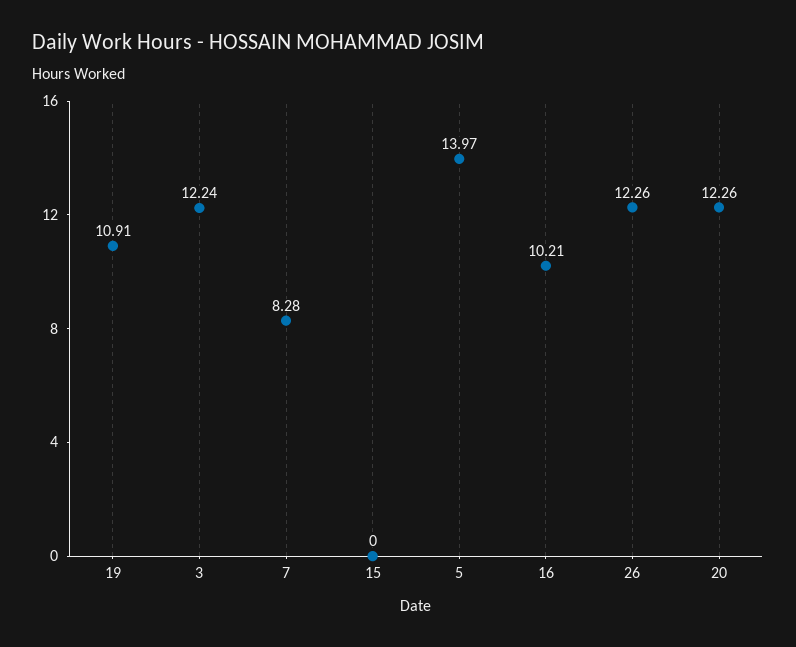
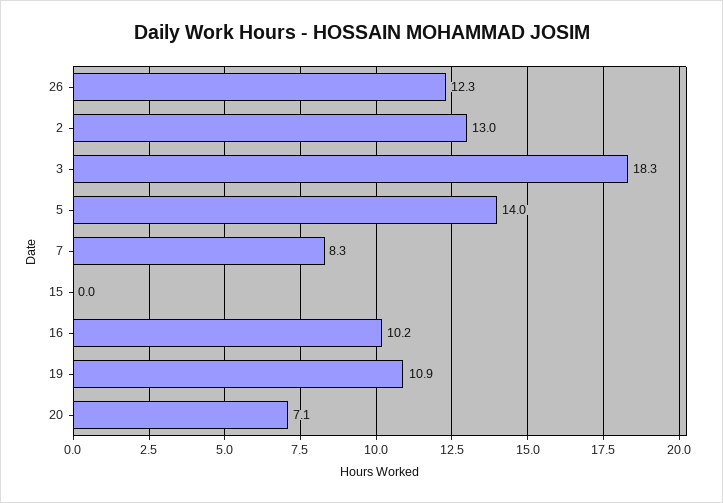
3: 12.24 -> 18.3
20: 12.26 -> 7.1
2: none -> 13

